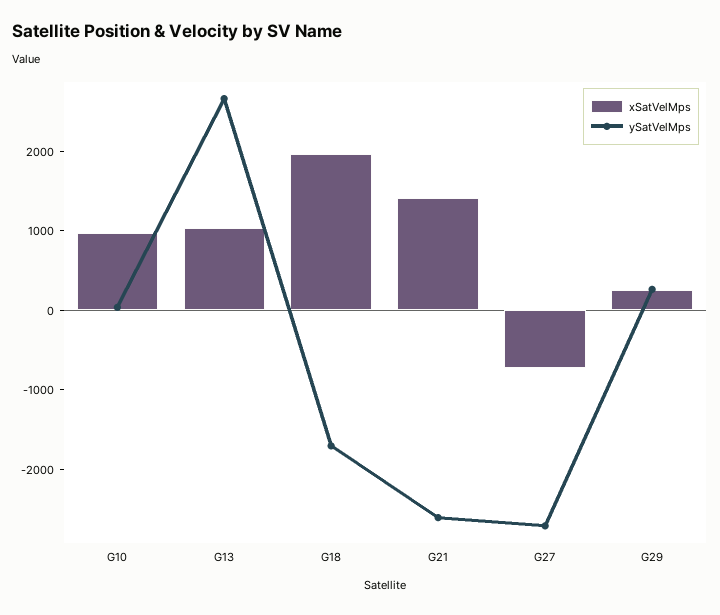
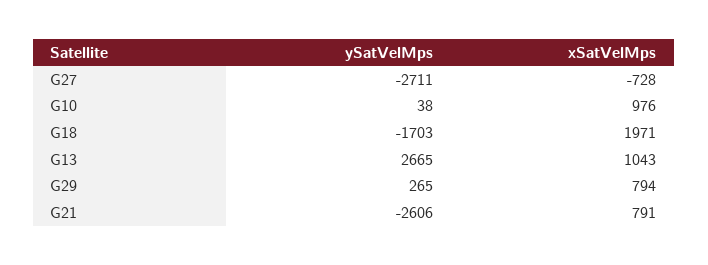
xSatVelMps, G21: 1400 -> 791
xSatVelMps, G29: 200 -> 794

